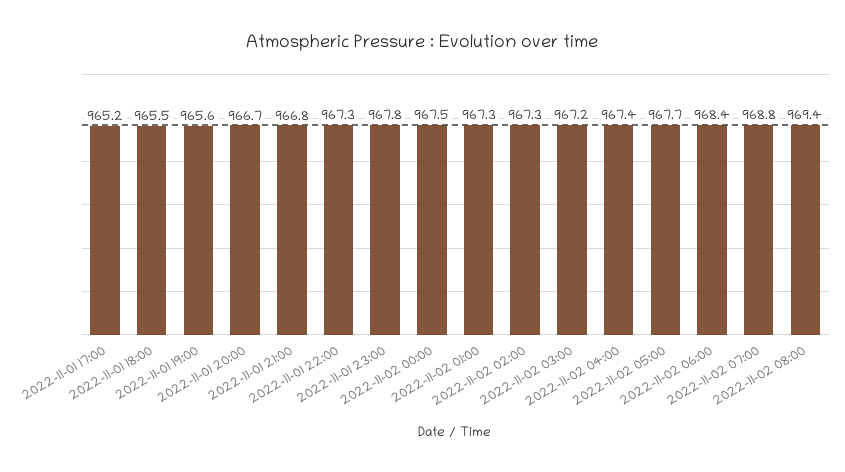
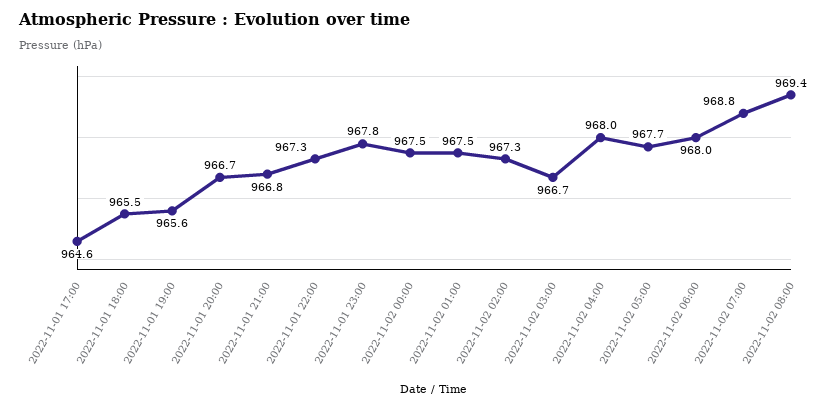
2022-11-01 17:00: 965.2 -> 964.6
2022-11-02 01:00: 967.3 -> 967.5
2022-11-02 03:00: 967.2 -> 966.7
2022-11-02 04:00: 967.4 -> 968
2022-11-02 06:00: 968.4 -> 968

